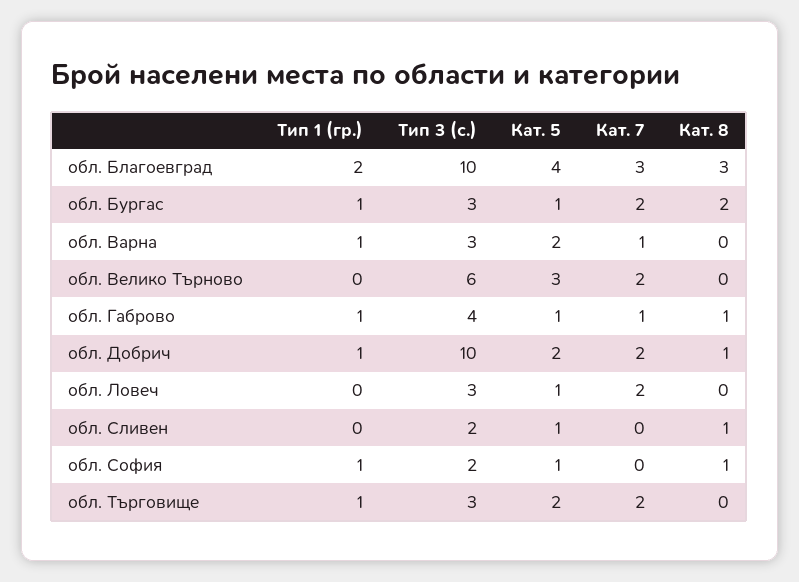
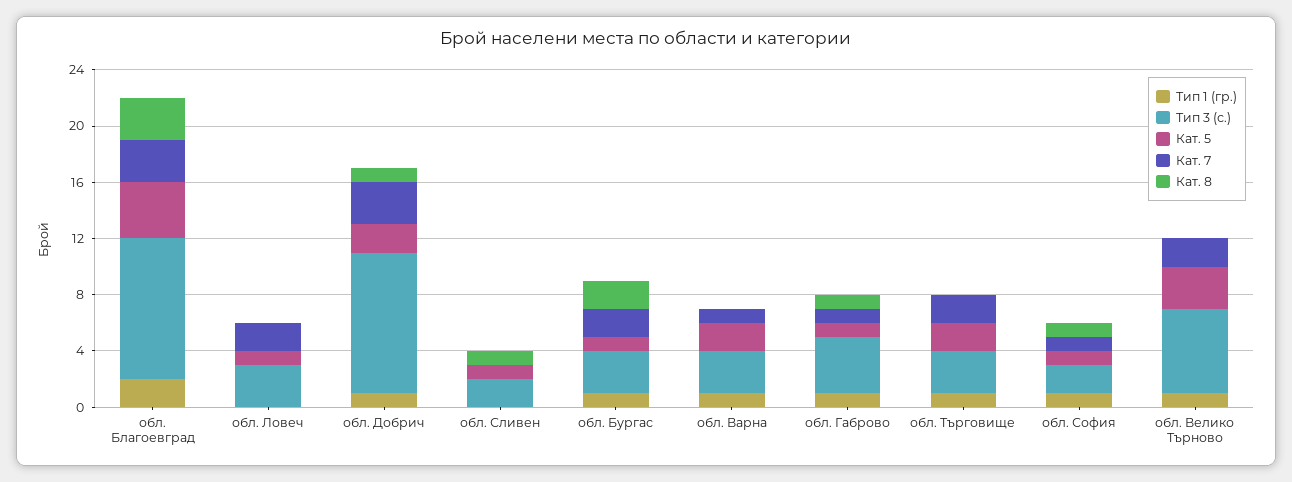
Тип 1 (гр.), обл. Велико Търново: 0 -> 1
Кат. 7, обл. Добрич: 2 -> 3
Кат. 7, обл. София: 0 -> 1

